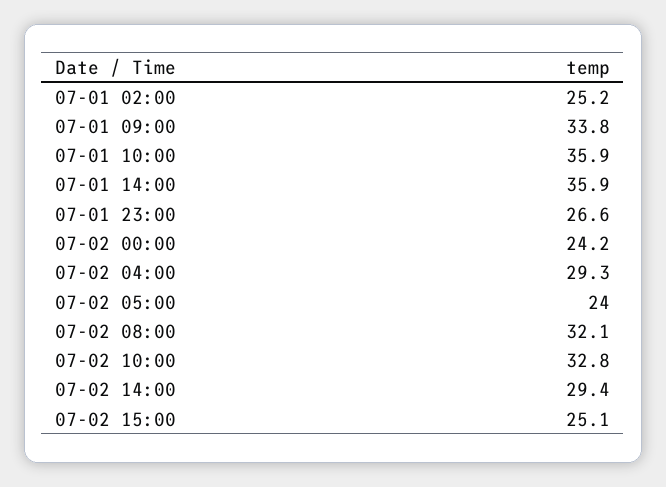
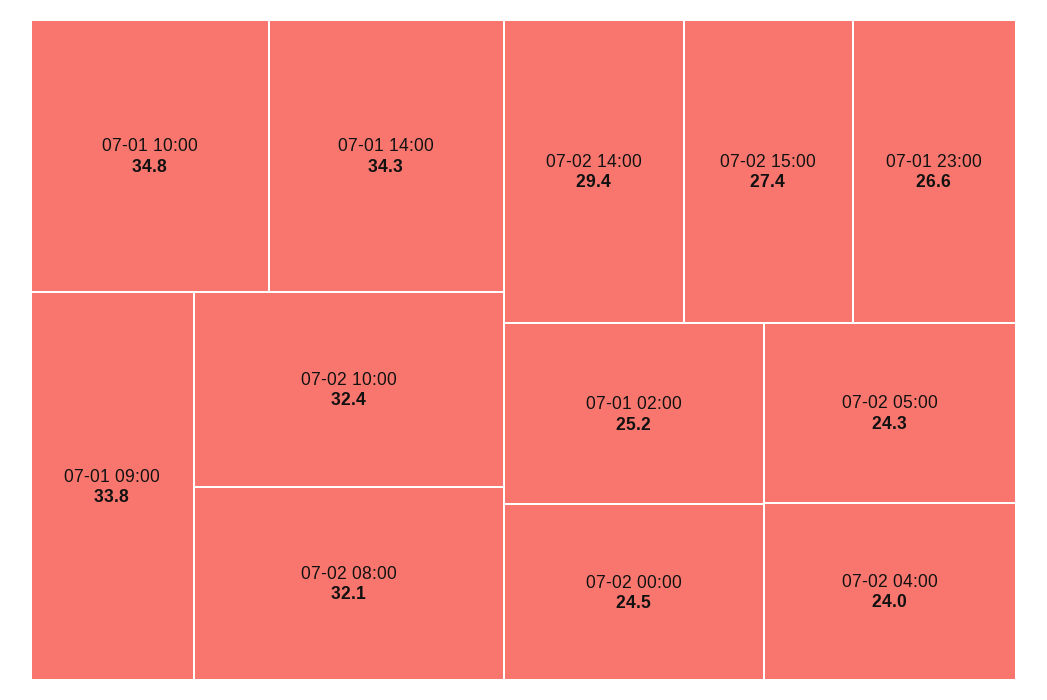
07-01 10:00: 35.9 -> 34.8
07-01 14:00: 35.9 -> 34.3
07-02 00:00: 24.2 -> 24.5
07-02 04:00: 29.3 -> 24
07-02 05:00: 24 -> 24.3
07-02 10:00: 32.8 -> 32.4
07-02 15:00: 25.1 -> 27.4

